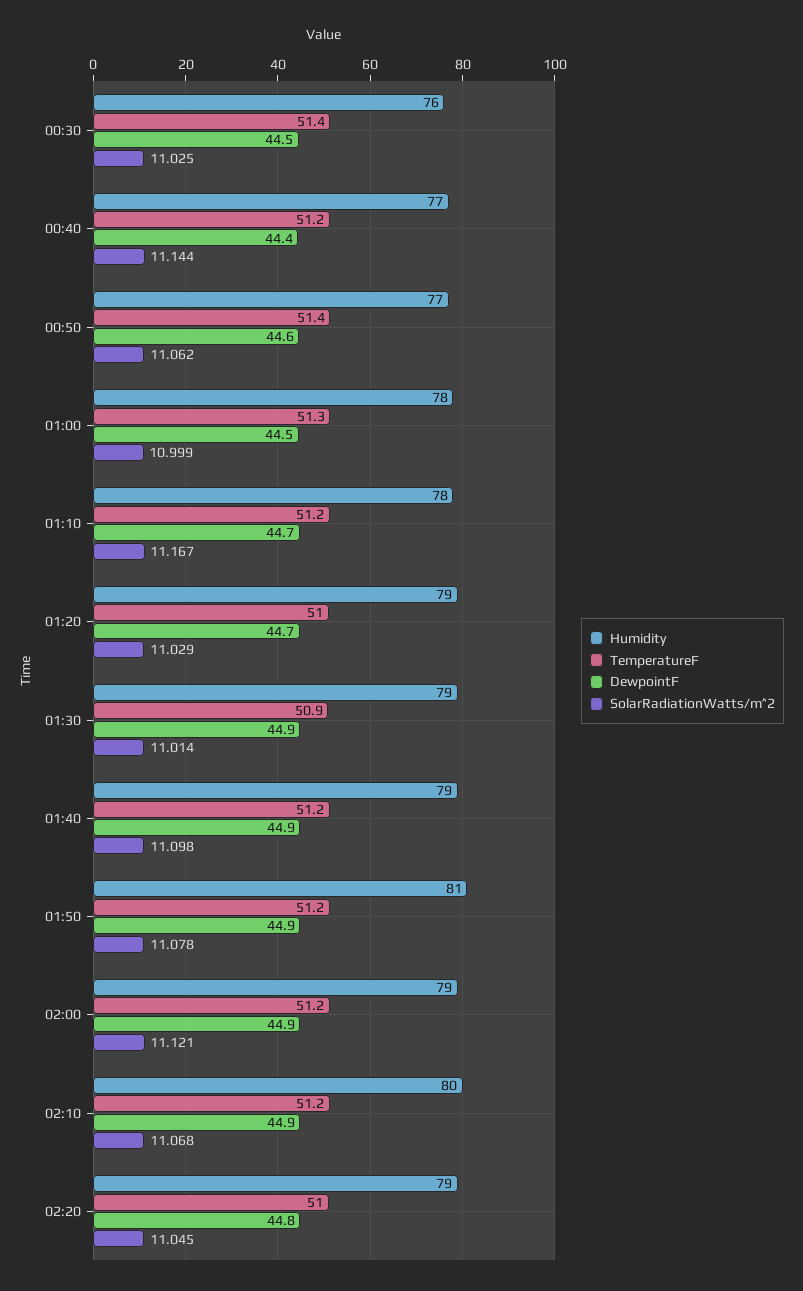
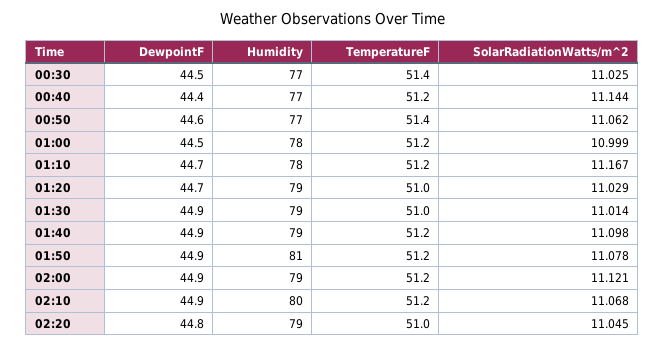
Humidity, 00:30: 76 -> 77
TemperatureF, 01:00: 51.3 -> 51.2
TemperatureF, 01:30: 50.9 -> 51

